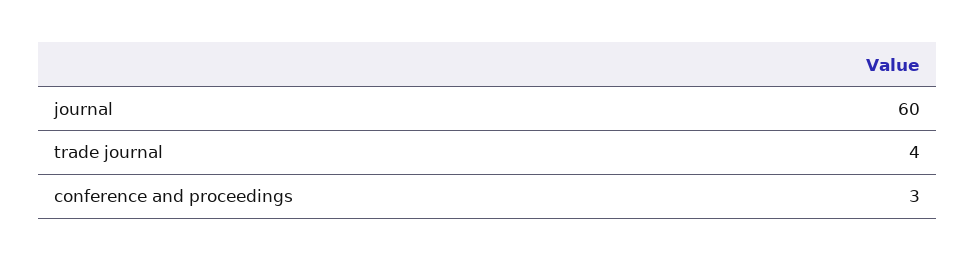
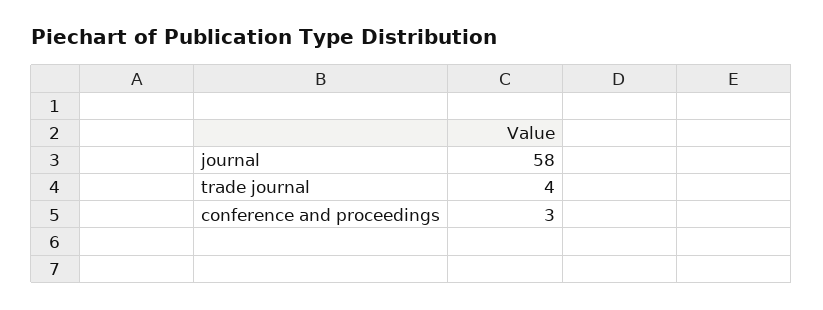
journal: 60 -> 58

